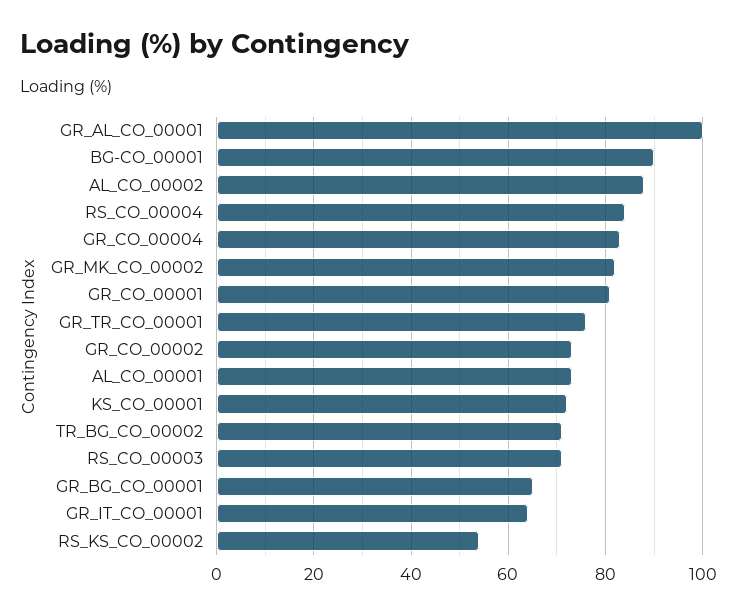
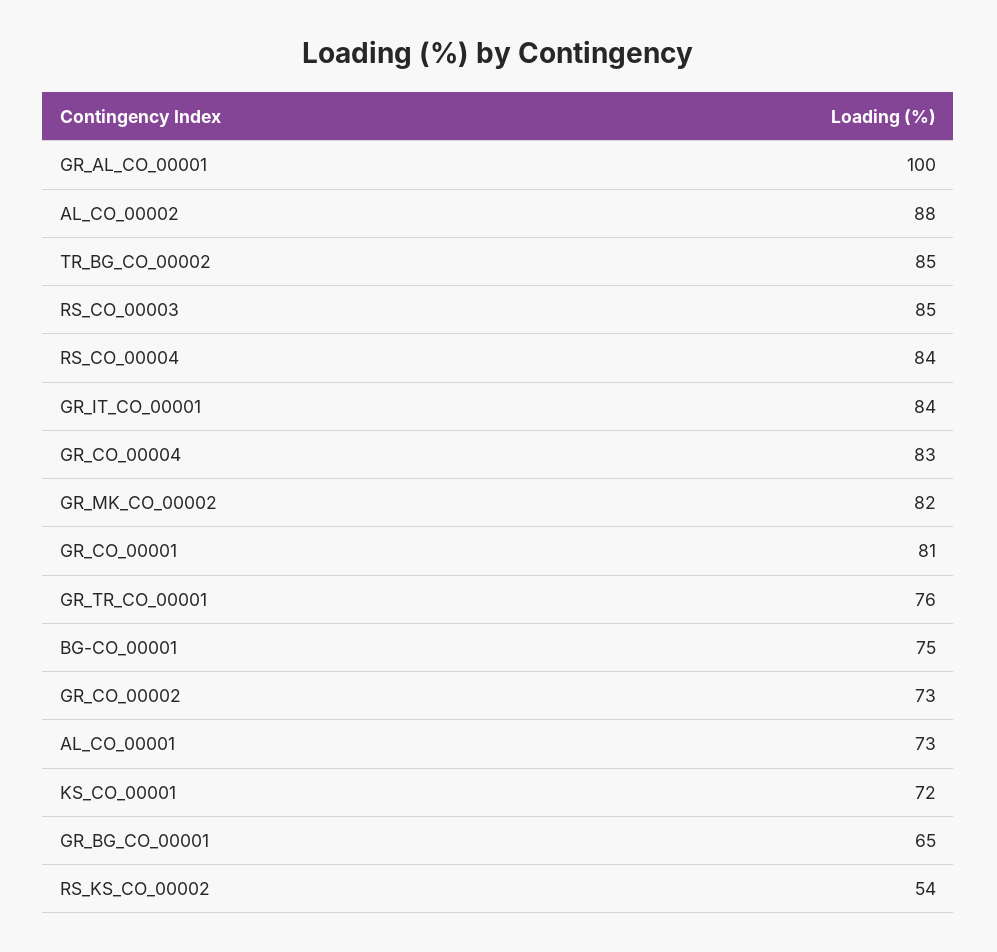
BG-CO_00001: 90 -> 75
TR_BG_CO_00002: 70 -> 85
RS_CO_00003: 70 -> 85
GR_IT_CO_00001: 65 -> 84

